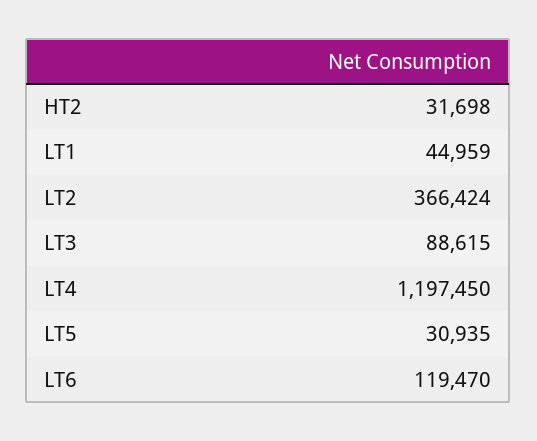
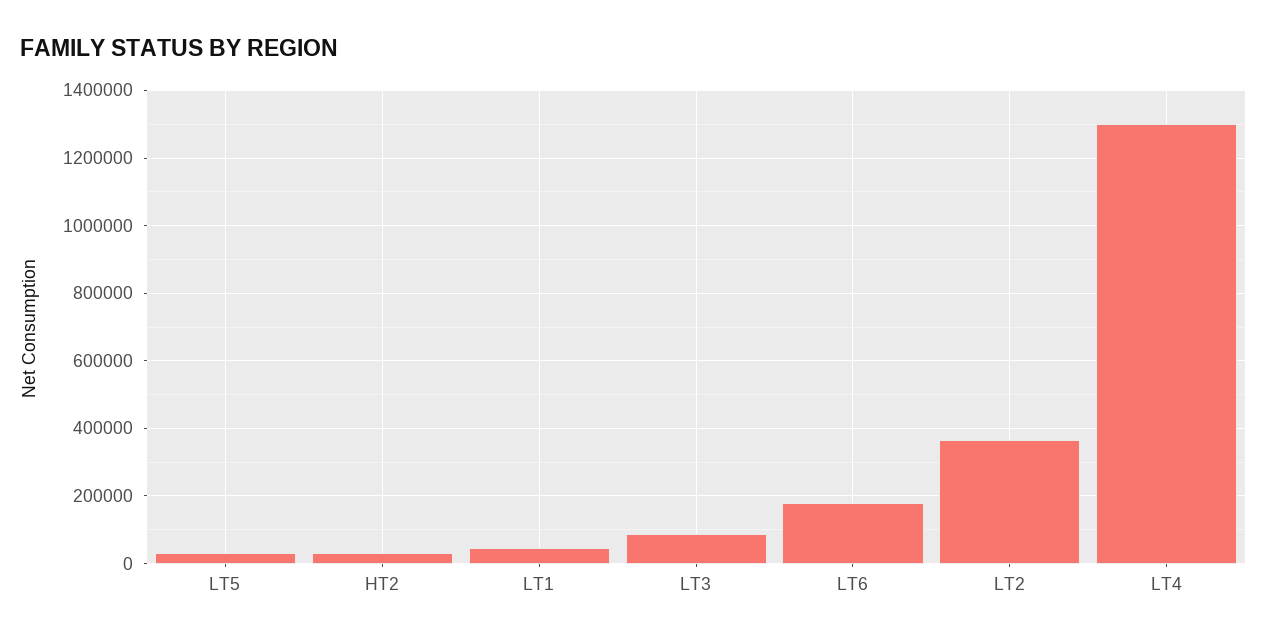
LT4: 1197450 -> 1300000
LT6: 119470 -> 180000

